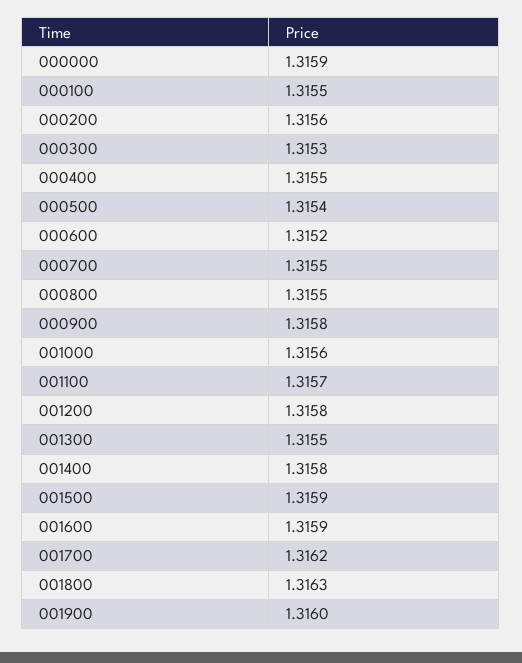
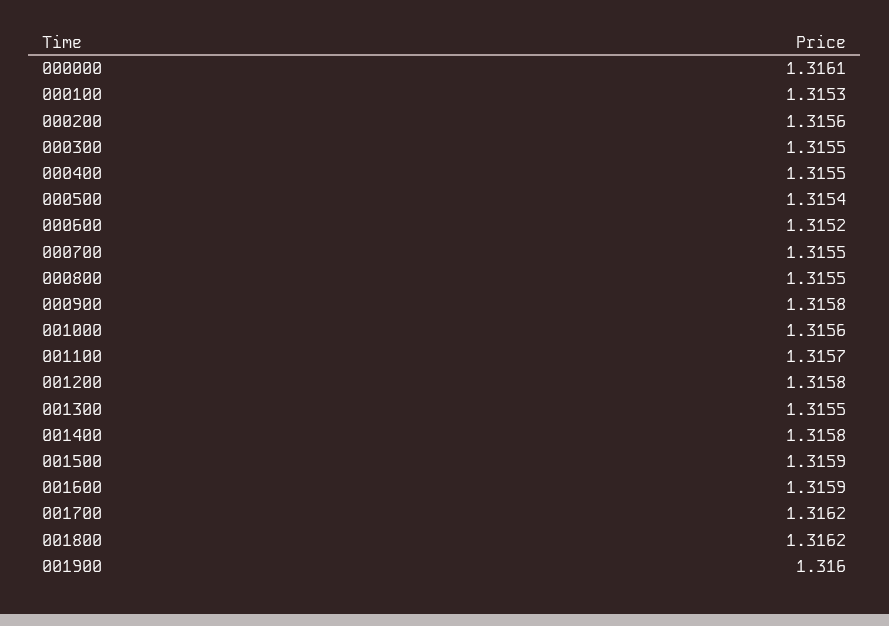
000000: 1.3159 -> 1.3161
000100: 1.3155 -> 1.3153
000300: 1.3153 -> 1.3155
001800: 1.3163 -> 1.3162

